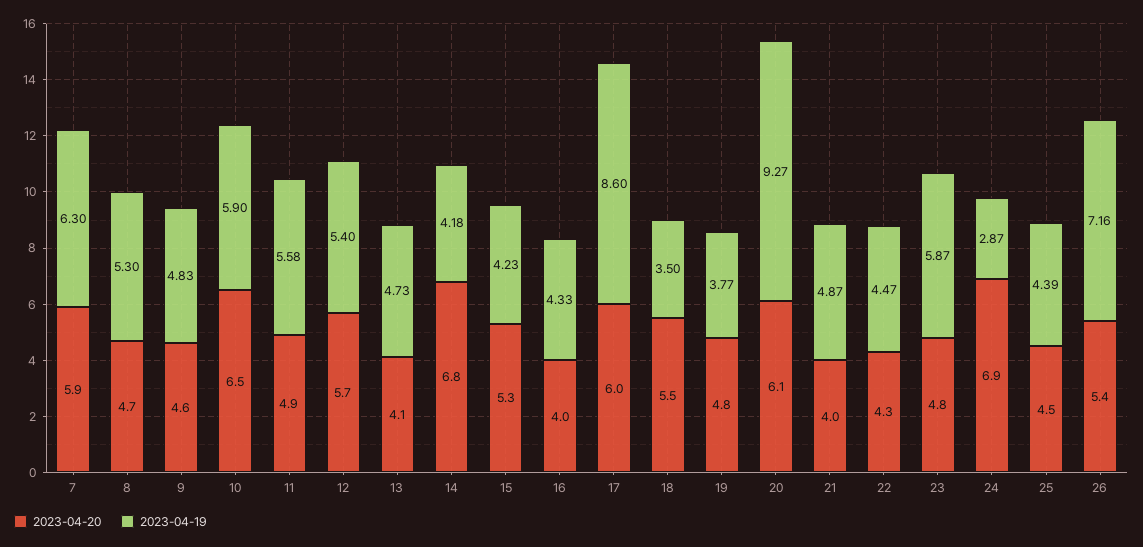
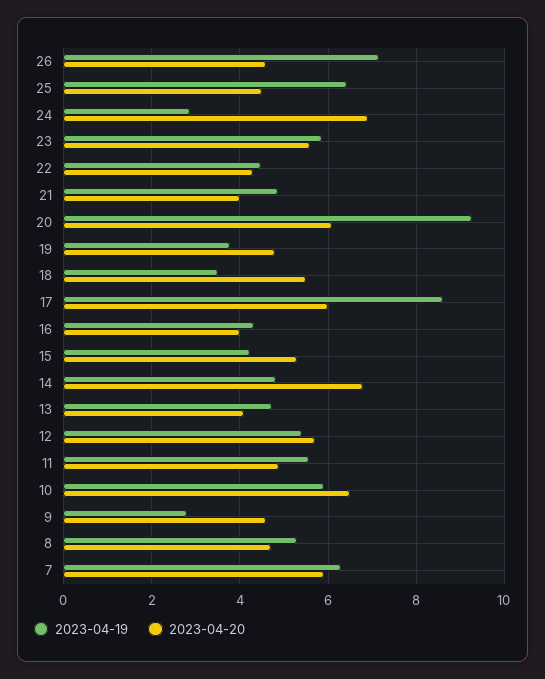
2023-04-19, 9: 4.83 -> 2.8
2023-04-19, 14: 4.18 -> 4.8
2023-04-20, 23: 4.8 -> 5.6
2023-04-19, 25: 4.39 -> 6.4
2023-04-20, 26: 5.4 -> 4.6

